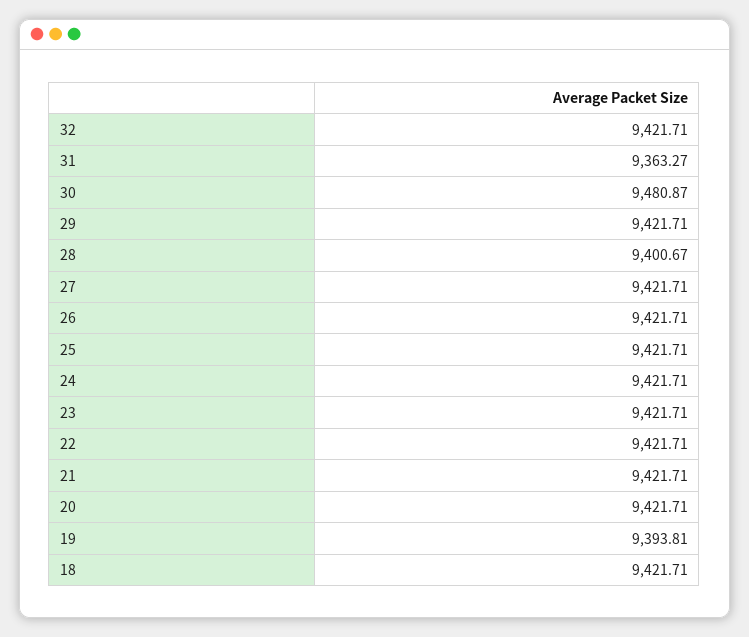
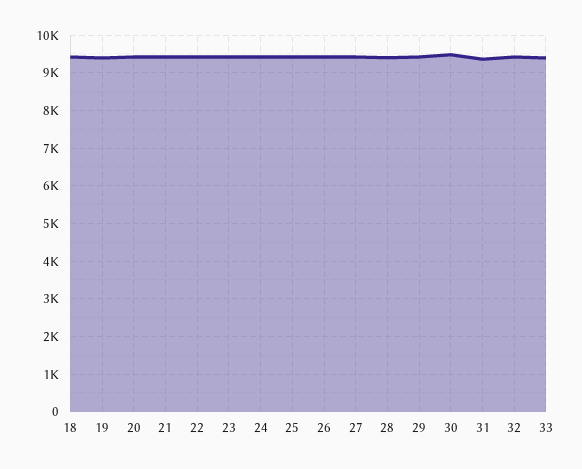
33: none -> 9400

